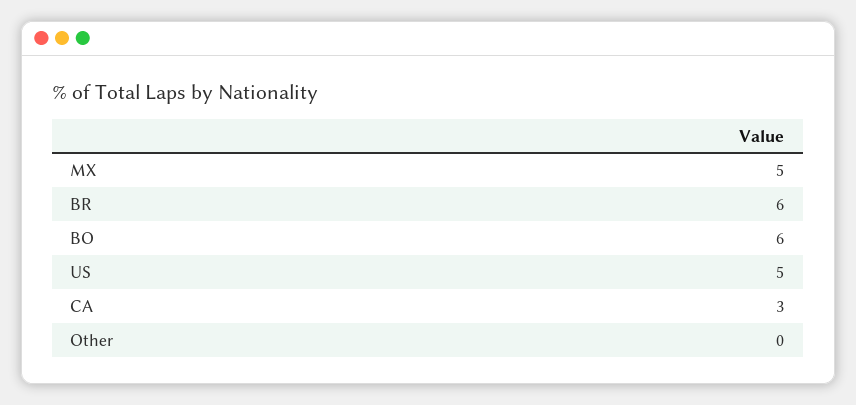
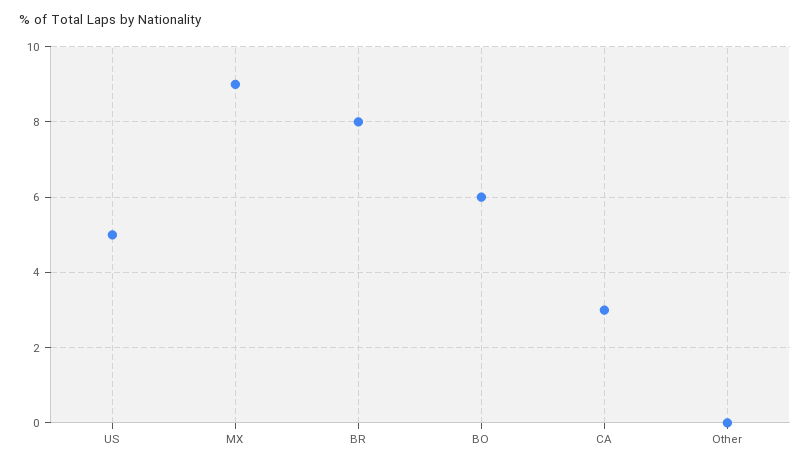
MX: 5 -> 9
BR: 6 -> 8

